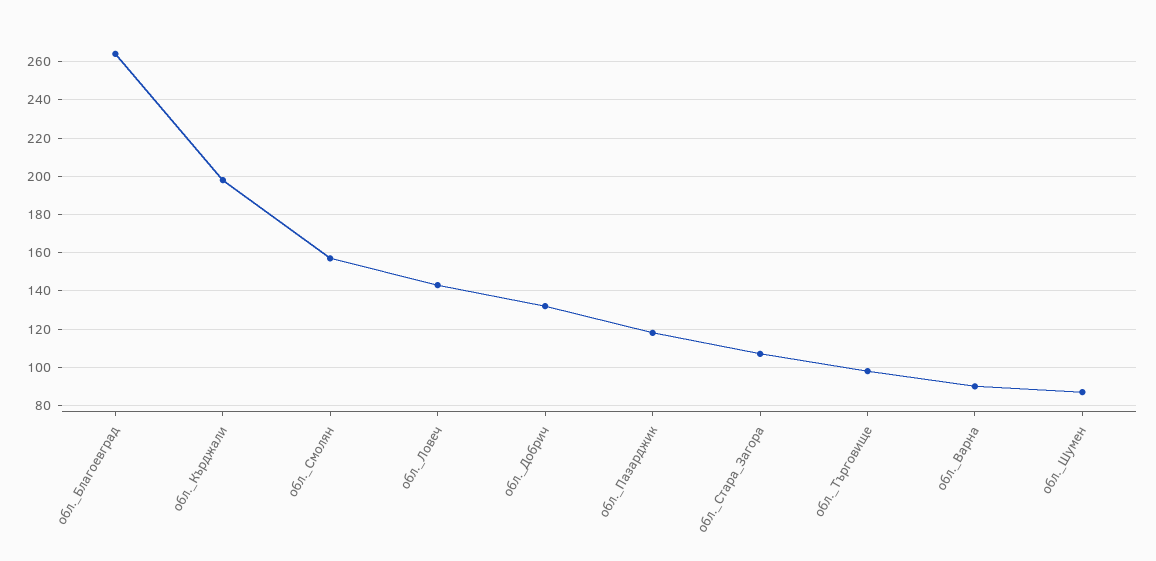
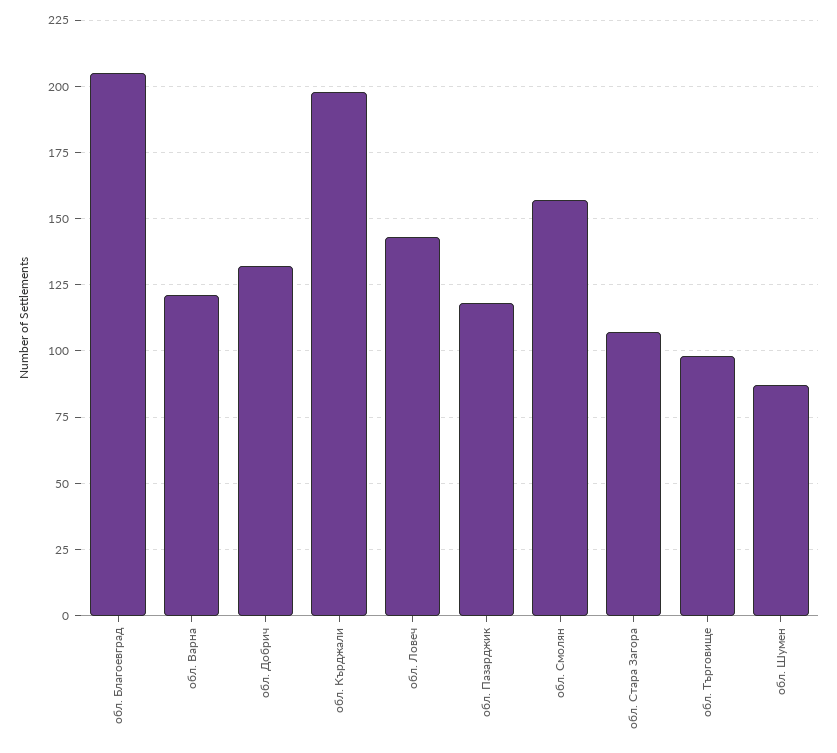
обл._Благоевград: 265 -> 205
обл._Варна: 90 -> 120

